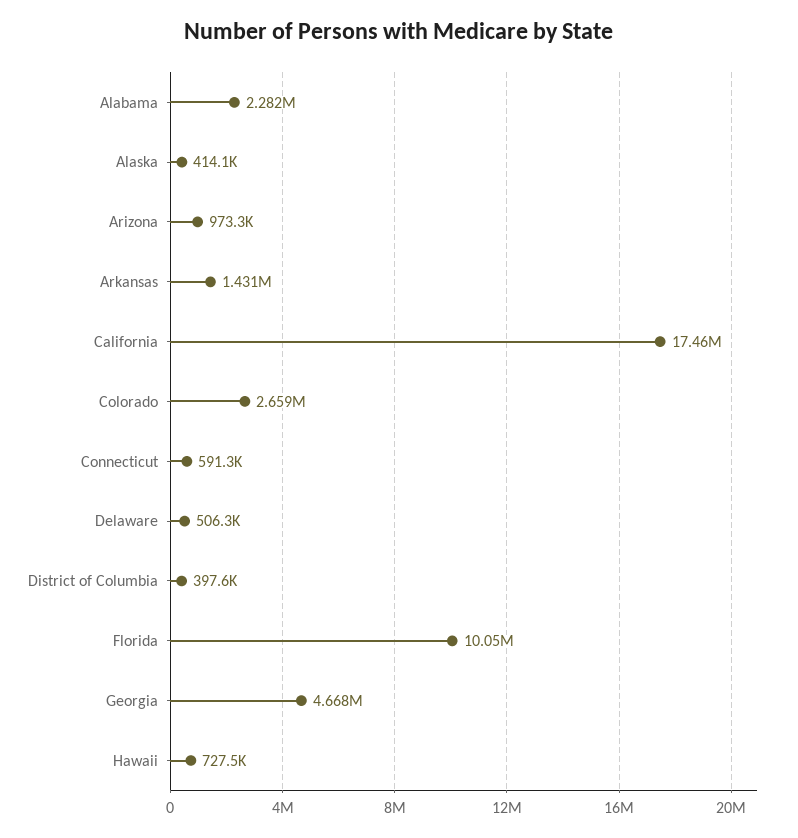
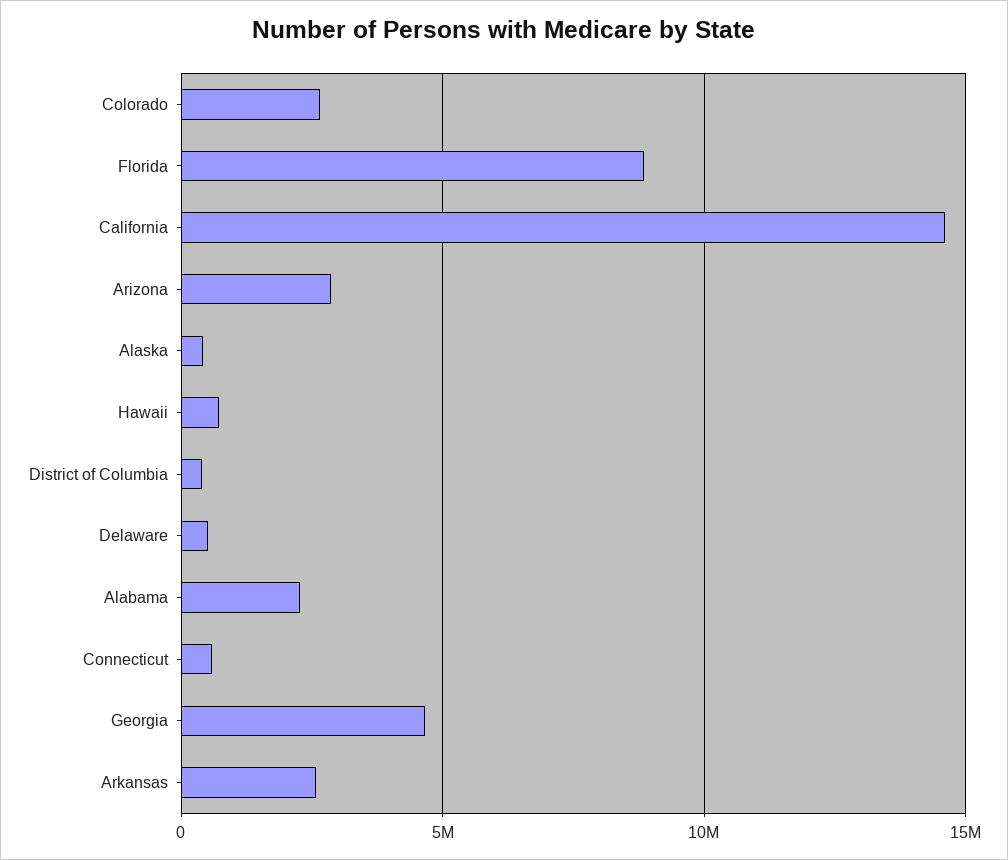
Arizona: 973300 -> 3000000
Arkansas: 1431000 -> 2500000
California: 17460000 -> 14500000
Florida: 10050000 -> 9000000

